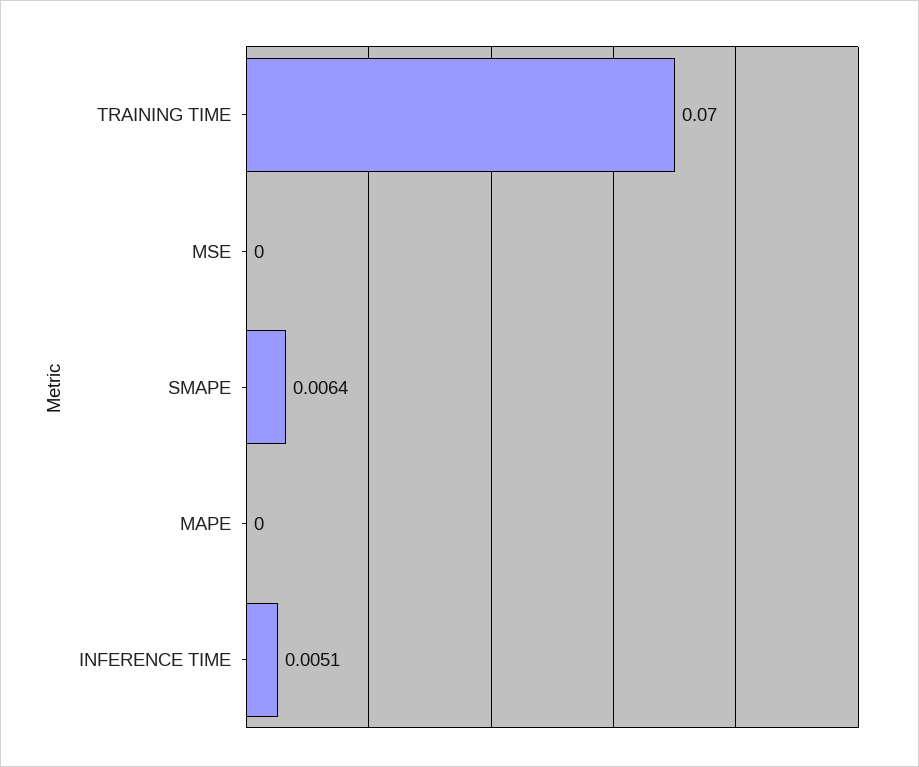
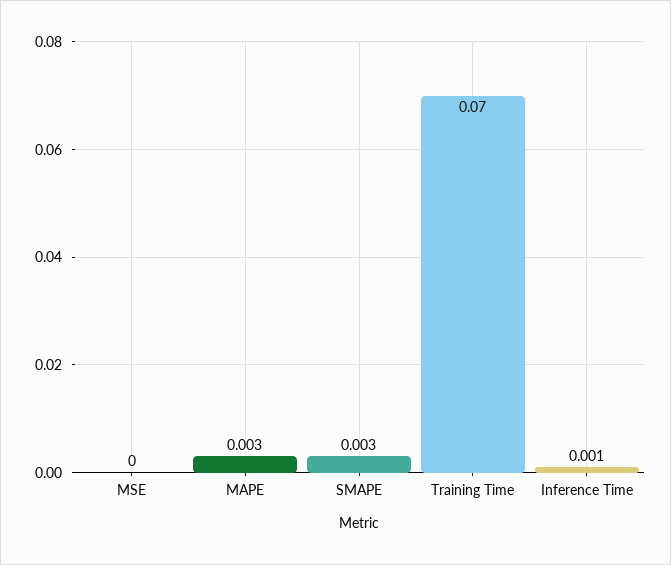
SMAPE: 0.0064 -> 0.003
MAPE: 0 -> 0.003
INFERENCE TIME: 0.0051 -> 0.001

